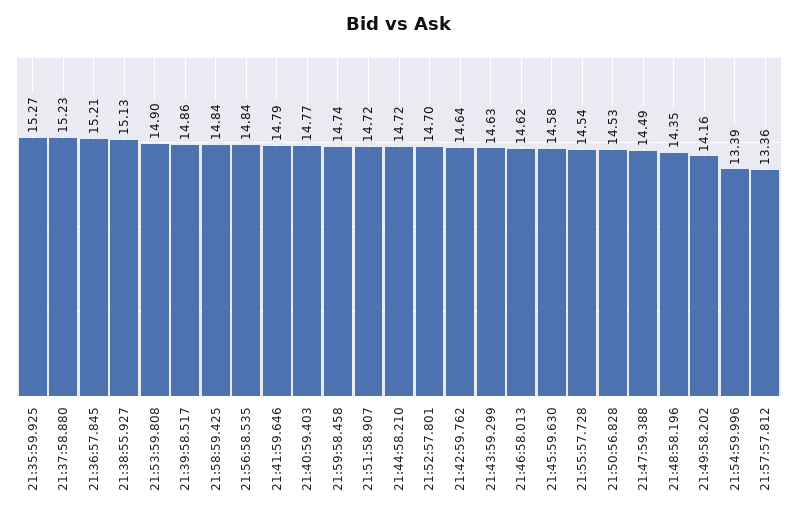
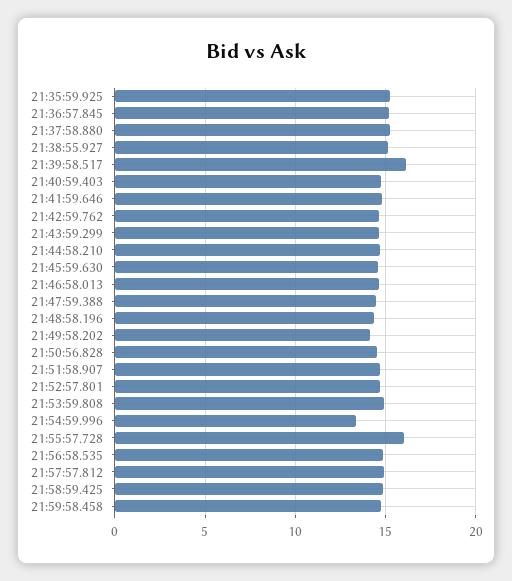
21:39:58.517: 14.86 -> 16
21:55:57.728: 14.54 -> 16
21:57:57.812: 13.36 -> 15

